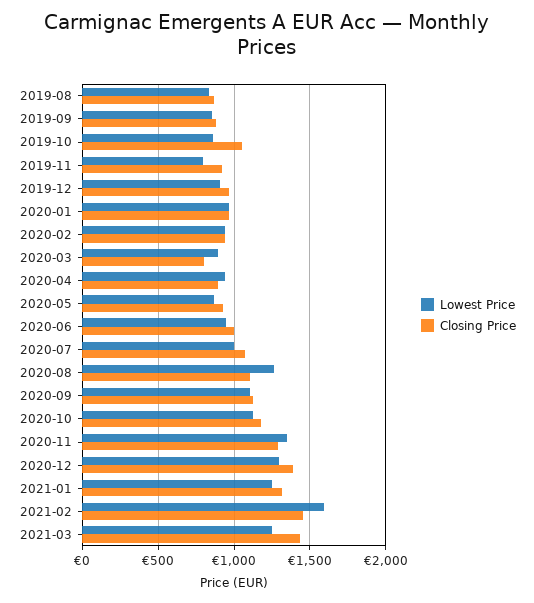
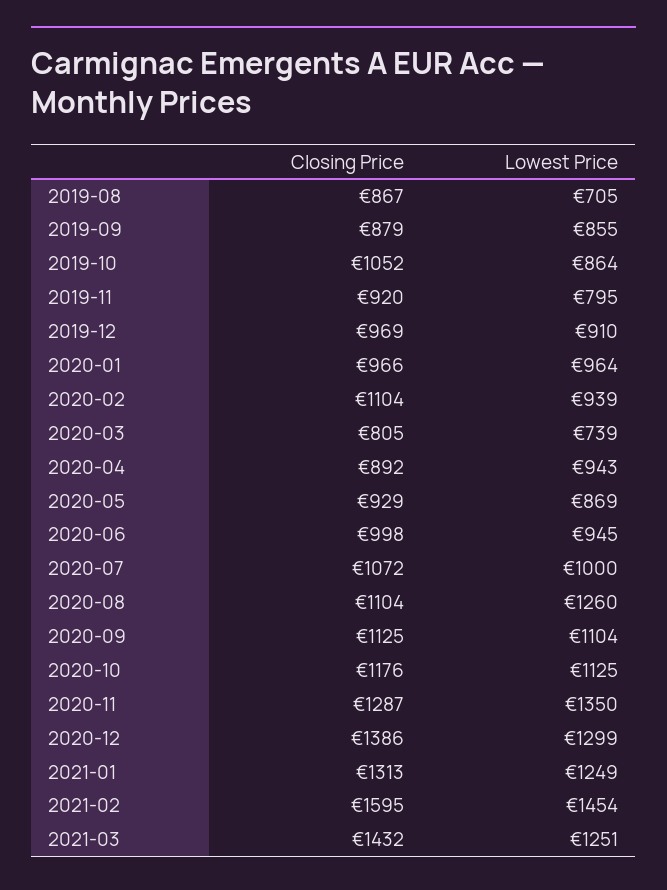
Lowest Price, 2019-08: 850 -> 705
Closing Price, 2020-02: 950 -> 1104
Lowest Price, 2020-03: 900 -> 739
Lowest Price, 2021-02: 1600 -> 1454
Closing Price, 2021-02: 1450 -> 1595

